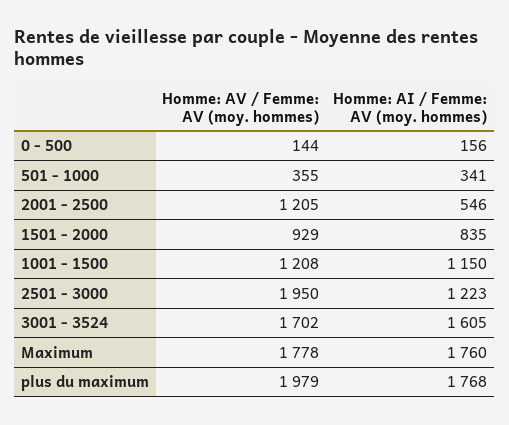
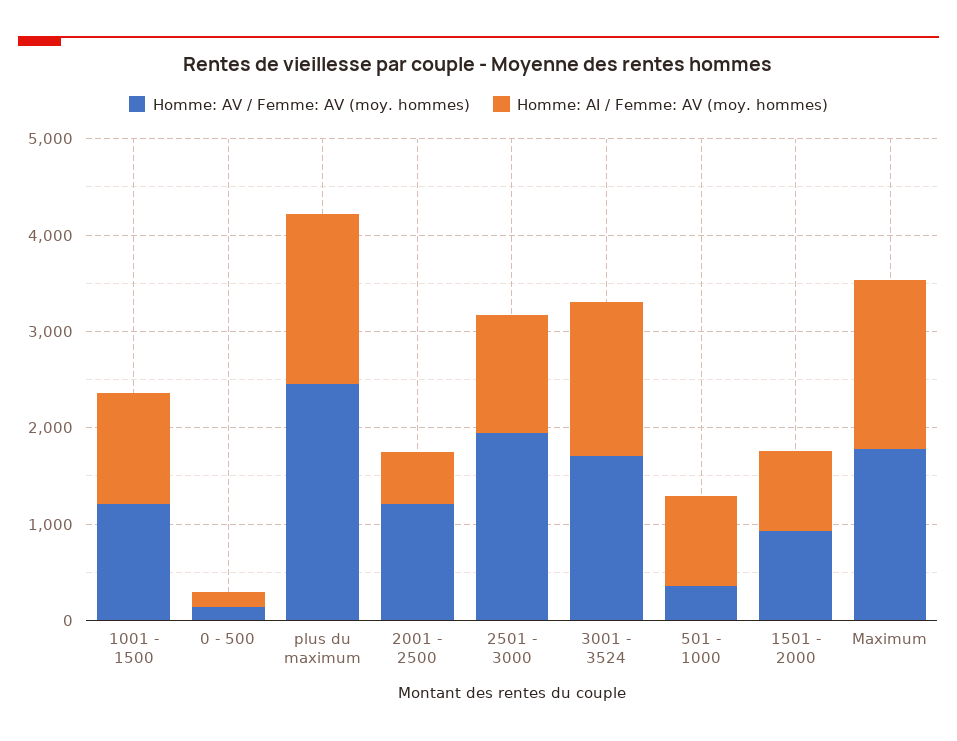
Homme: AI / Femme: AV (moy. hommes), 501 - 1000: 341 -> 1000
Homme: AV / Femme: AV (moy. hommes), plus du maximum: 1979 -> 2400

